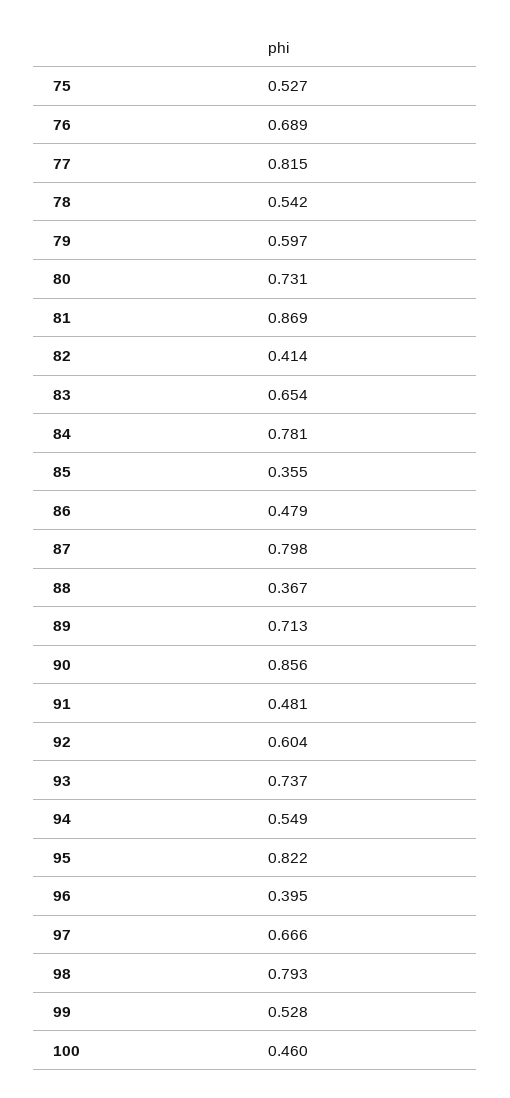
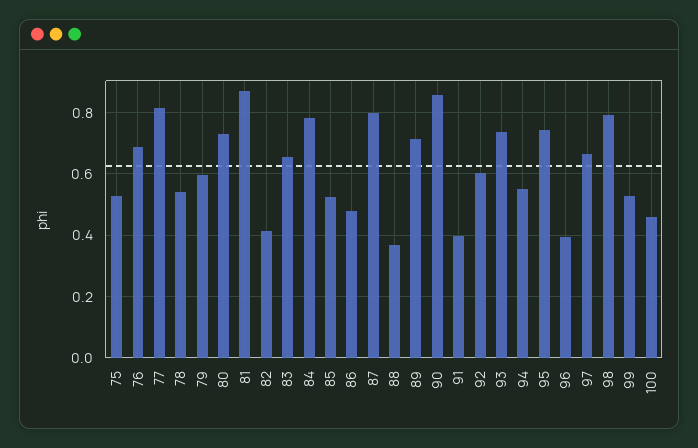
85: 0.355 -> 0.52
91: 0.481 -> 0.4
95: 0.822 -> 0.74

